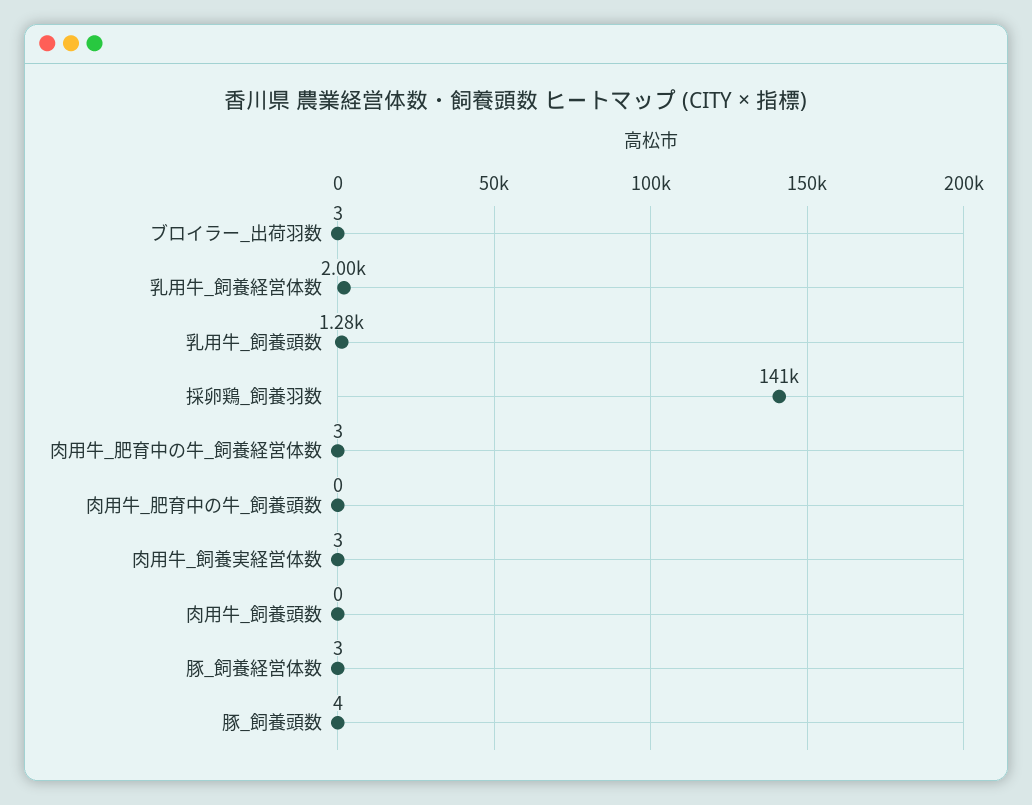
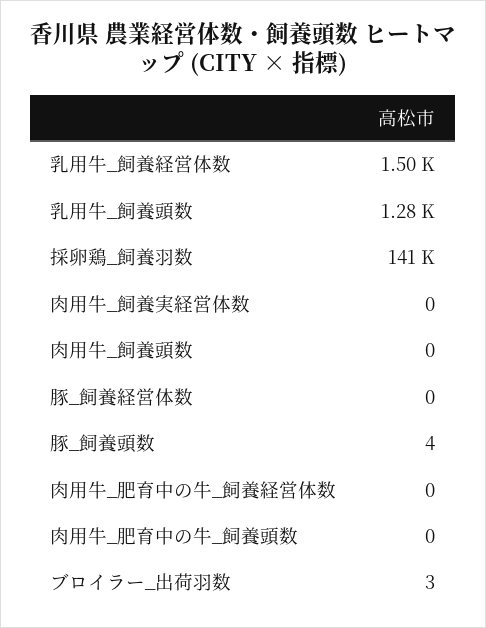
乳用牛_飼養経営体数: 2000 -> 1500
肉用牛_肥育中の牛_飼養経営体数: 3 -> 0
肉用牛_飼養実経営体数: 3 -> 0
豚_飼養経営体数: 3 -> 0

